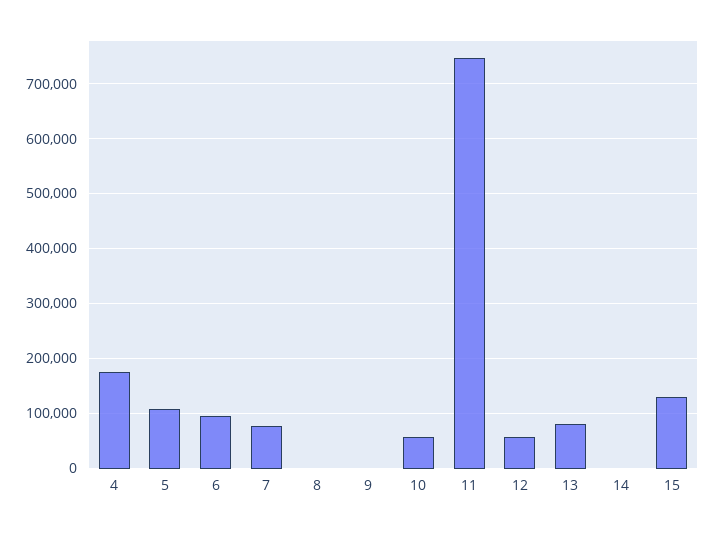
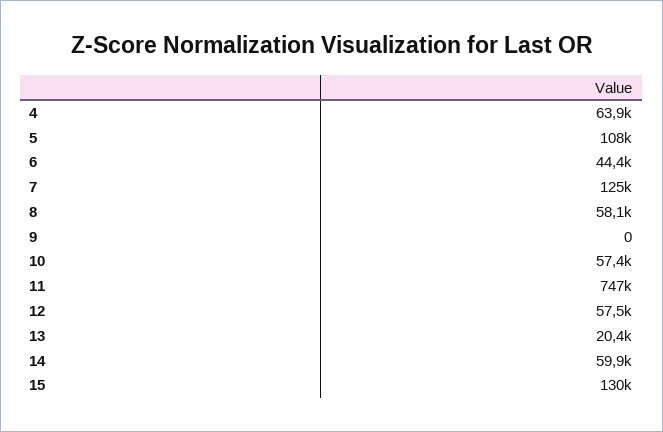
4: 180000 -> 63900
6: 100000 -> 44400
7: 80000 -> 125000
8: 0 -> 58100
13: 80000 -> 20400
14: 0 -> 59900

